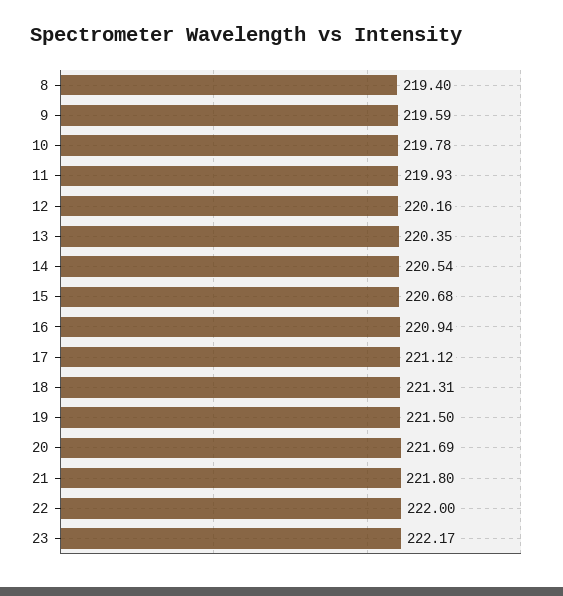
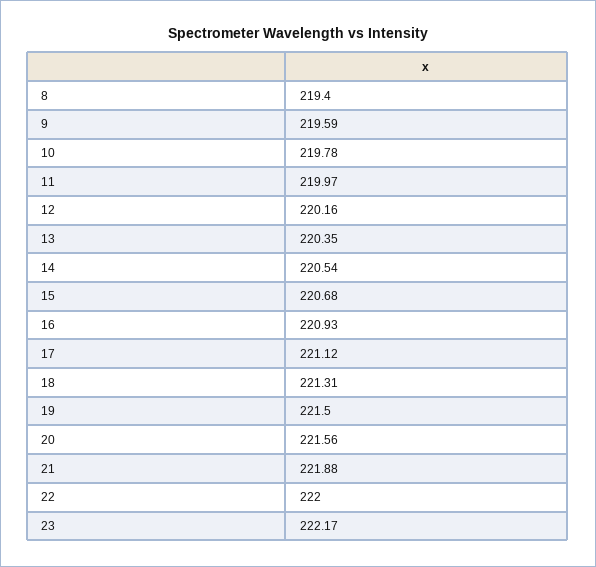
11: 219.93 -> 219.97
16: 220.94 -> 220.93
20: 221.69 -> 221.56
21: 221.8 -> 221.88

